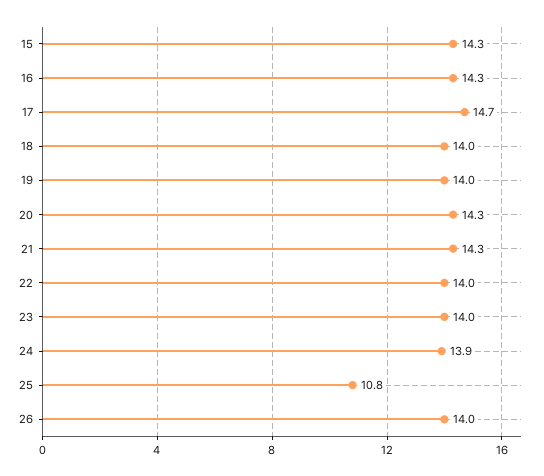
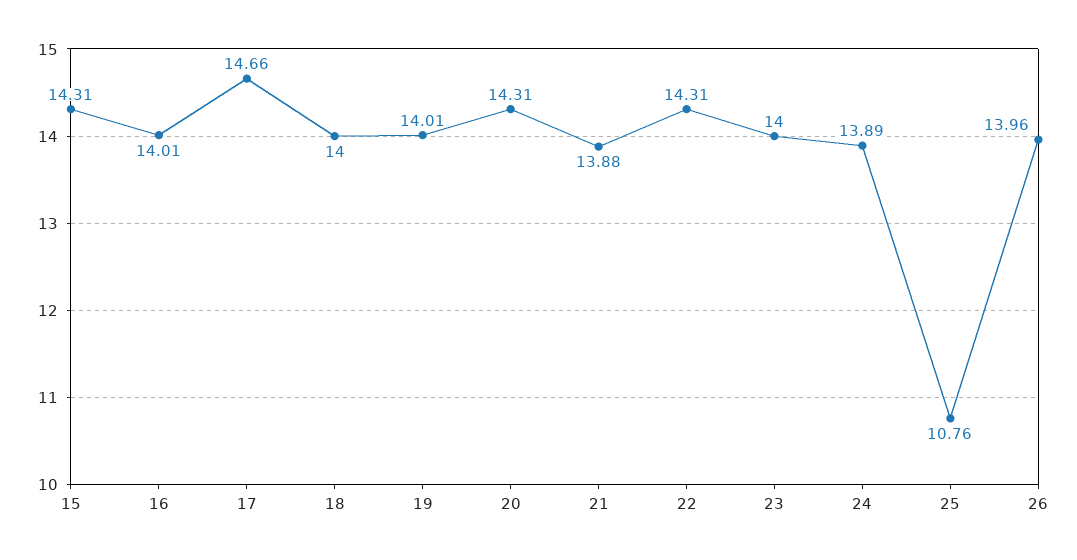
16: 14.3 -> 14.01
21: 14.3 -> 13.88
22: 14 -> 14.31

